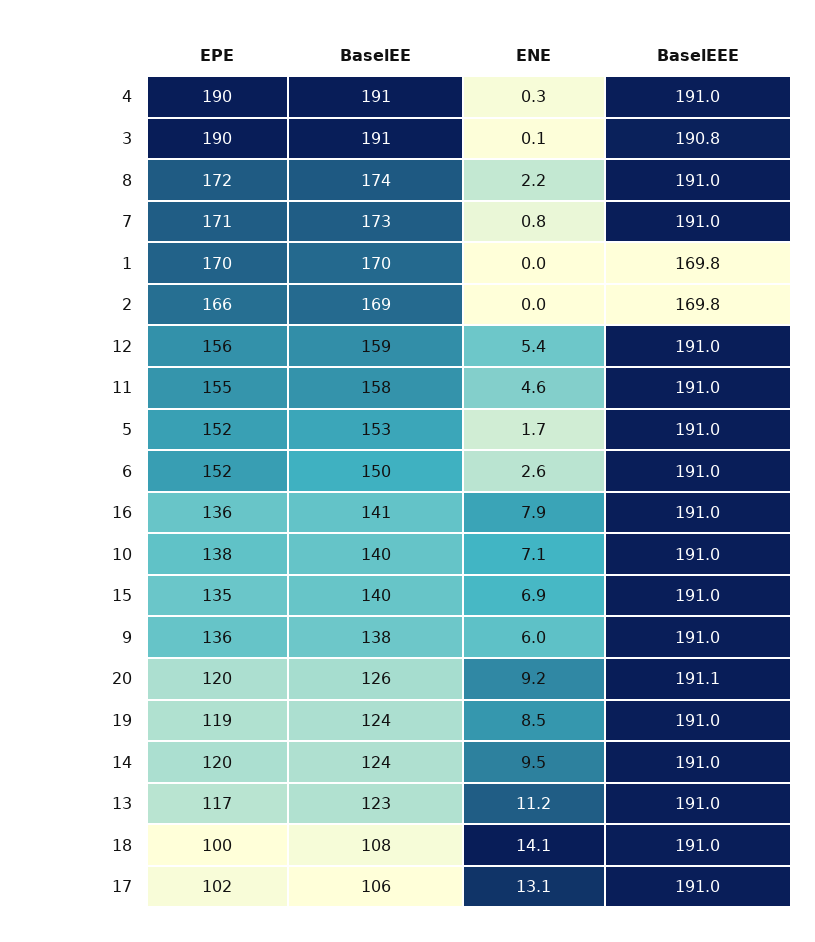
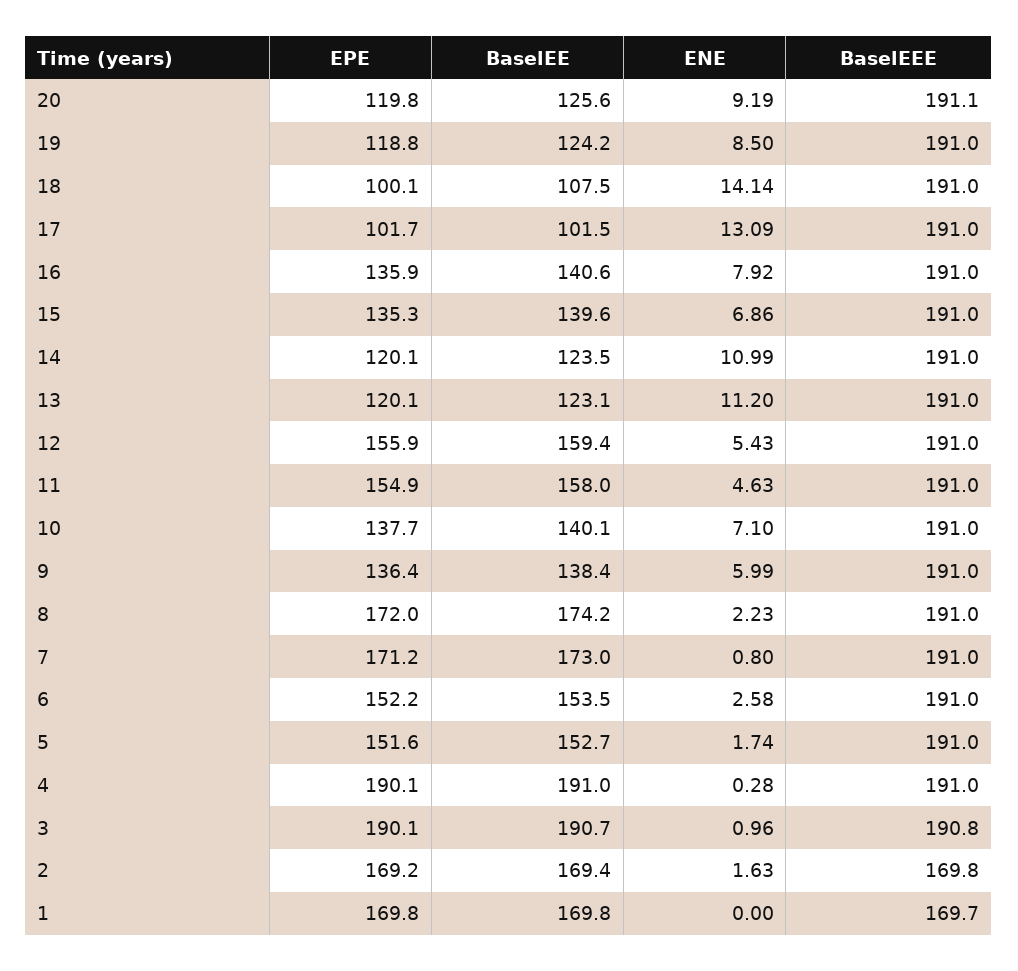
ENE, 3: 0.1 -> 0.96
BaselEEE, 1: 169.8 -> 169.7
EPE, 2: 166 -> 169.2
ENE, 2: 0 -> 1.63
BaselEE, 6: 150 -> 153.5
ENE, 14: 9.5 -> 10.99
EPE, 13: 117 -> 120.1
BaselEE, 17: 106 -> 101.5

